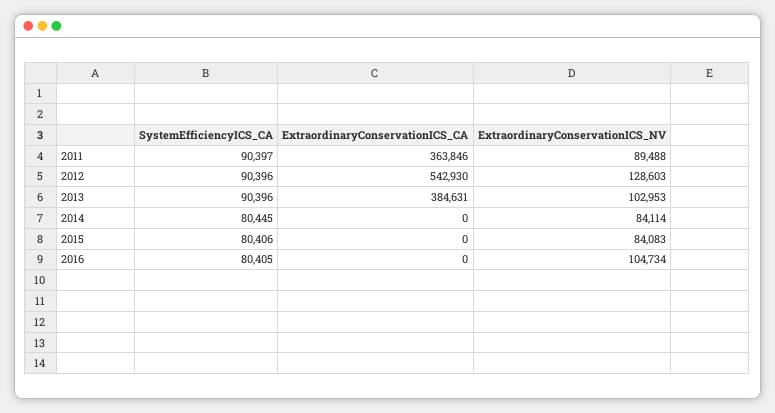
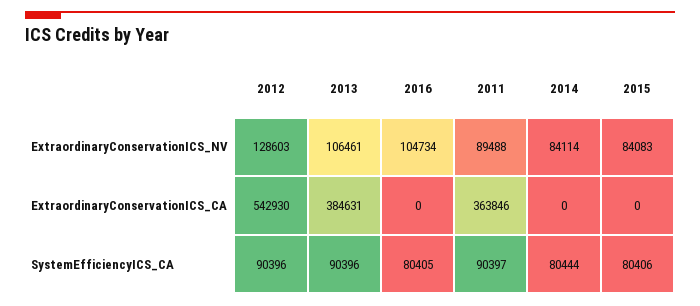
ExtraordinaryConservationICS_NV, 2013: 102953 -> 106461
SystemEfficiencyICS_CA, 2014: 80445 -> 80444

